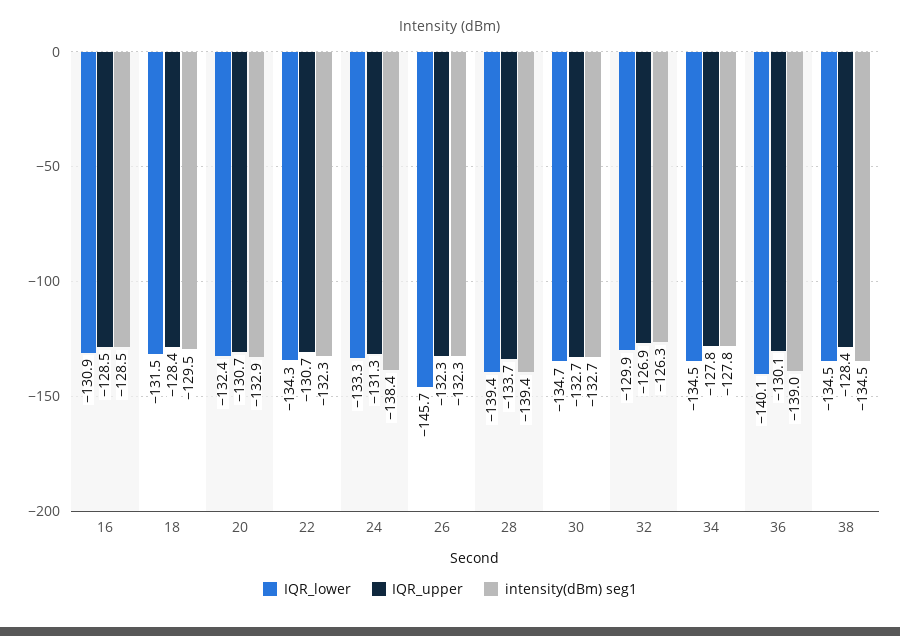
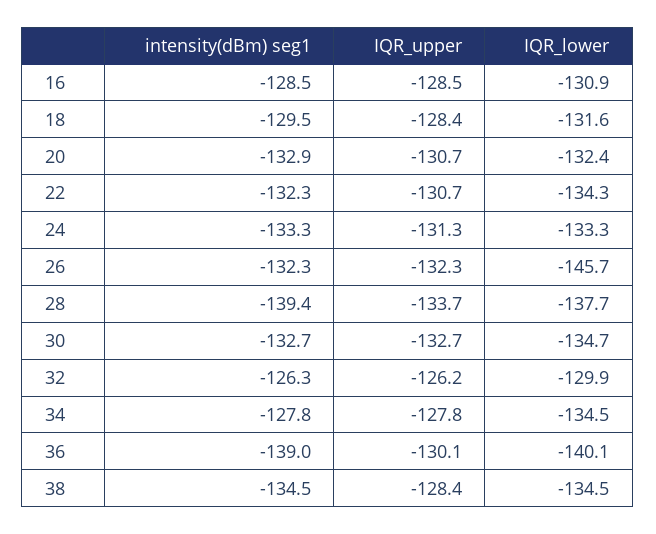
IQR_lower, 18: -131.5 -> -131.6
intensity(dBm) seg1, 24: -138.4 -> -133.3
IQR_lower, 28: -139.4 -> -137.7
IQR_upper, 32: -126.9 -> -126.2

